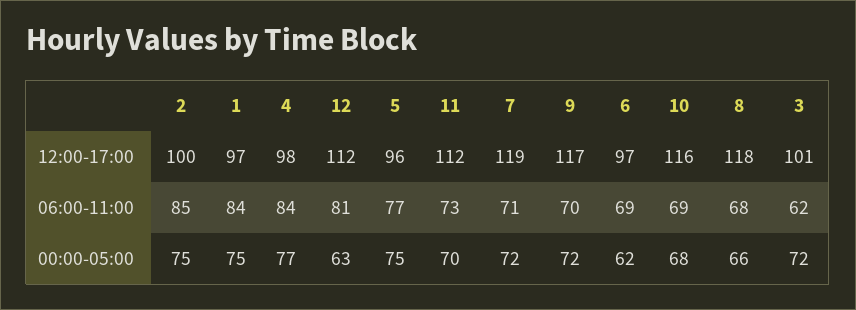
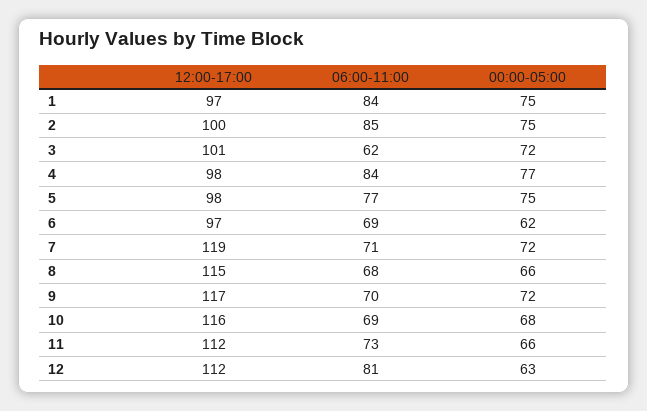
5, 12:00-17:00: 96 -> 98
8, 12:00-17:00: 118 -> 115
11, 00:00-05:00: 70 -> 66

